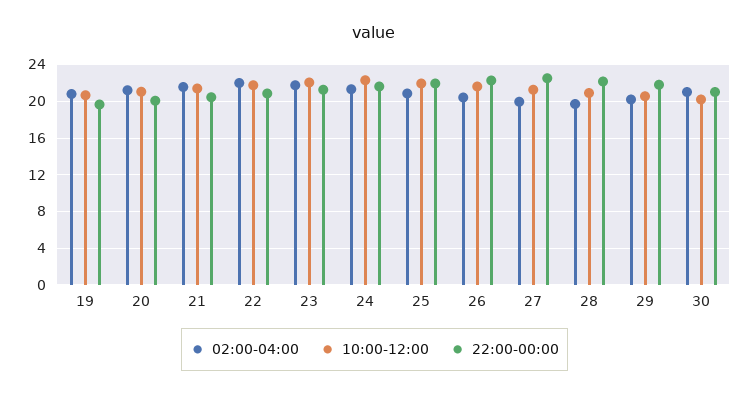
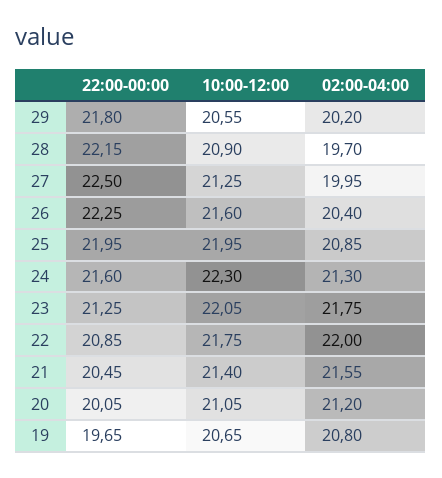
02:00-04:00, 30: 21 -> none
10:00-12:00, 30: 20 -> none
22:00-00:00, 30: 21 -> none

